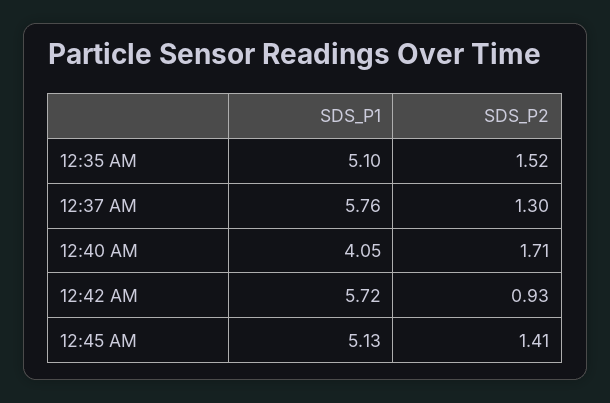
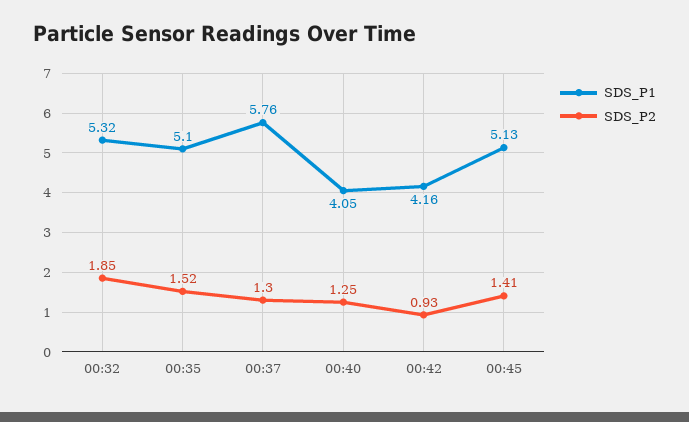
SDS_P2, 12:40 AM: 1.71 -> 1.25
SDS_P1, 12:42 AM: 5.72 -> 4.16
SDS_P1, 00:32: none -> 5.32
SDS_P2, 00:32: none -> 1.85

